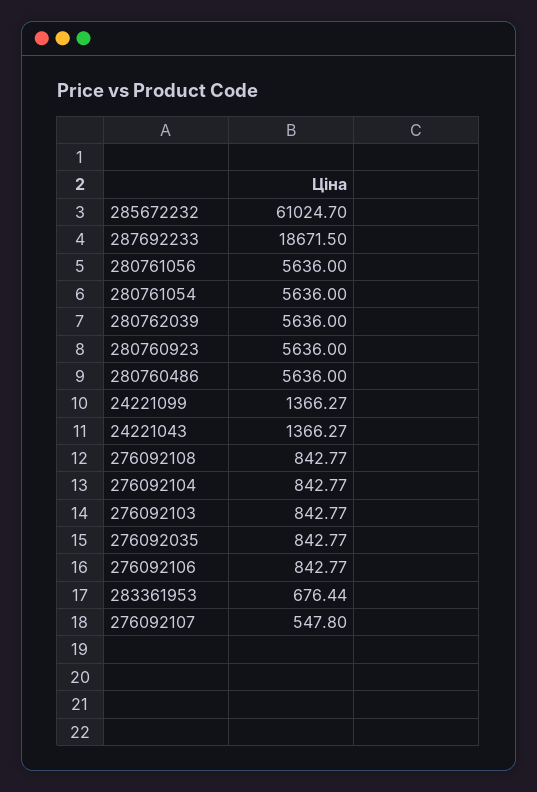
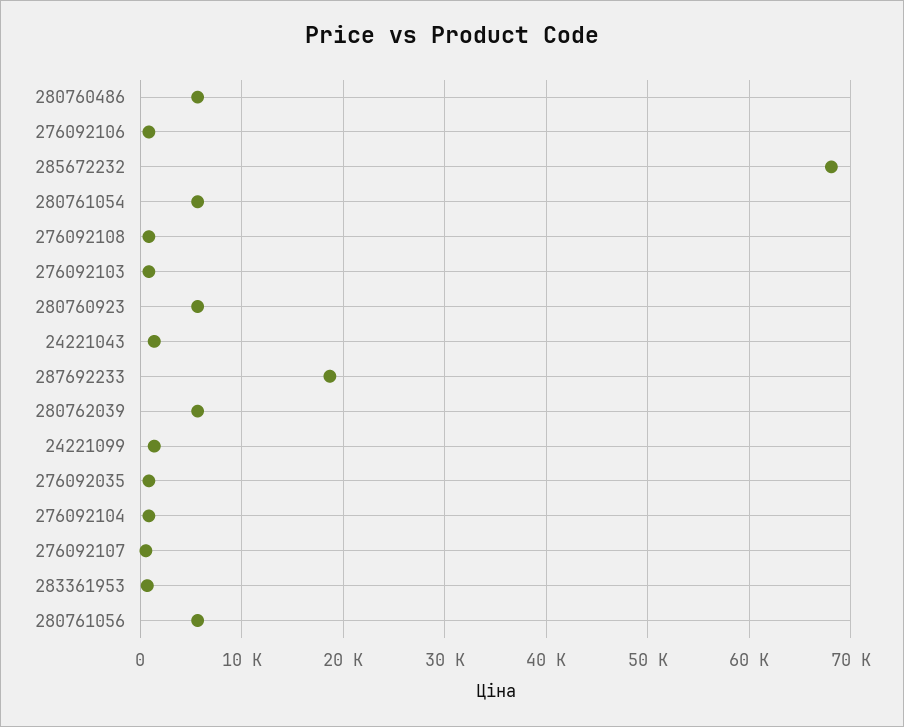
285672232: 61024.7 -> 68000

